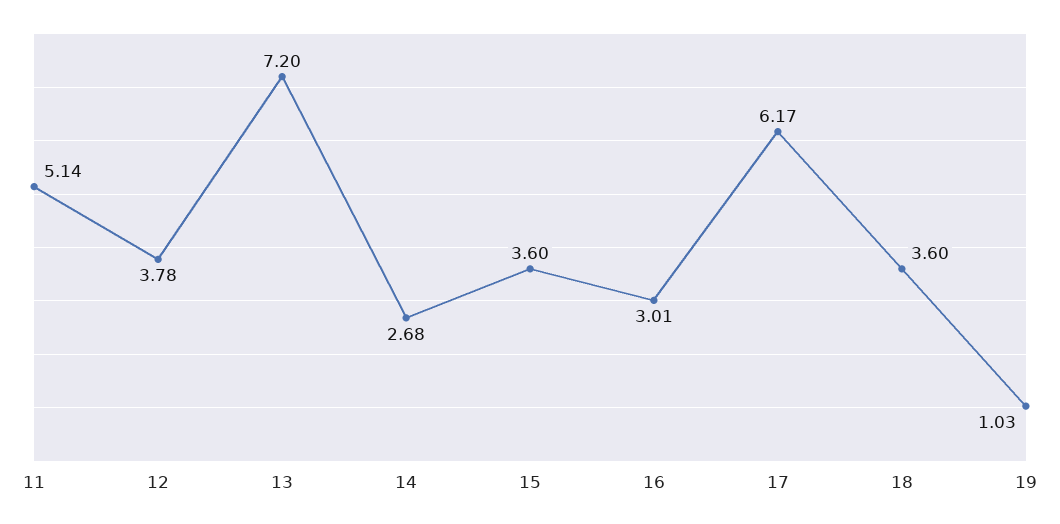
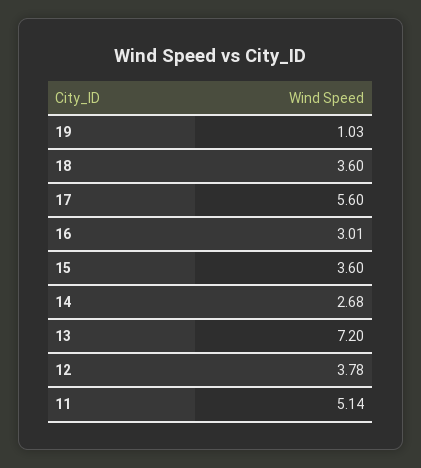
17: 6.17 -> 5.6

